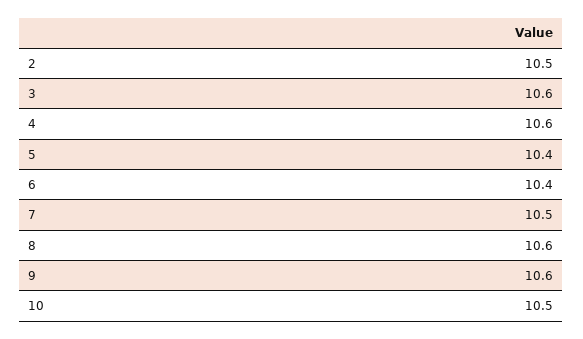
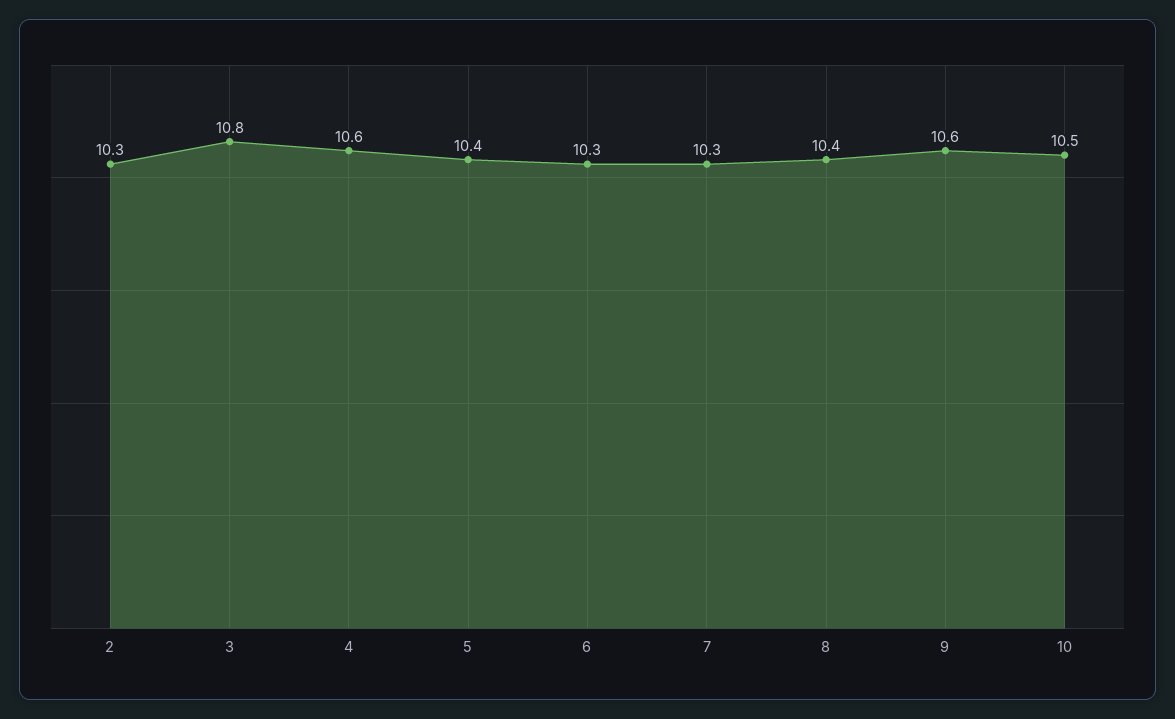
2: 10.5 -> 10.3
3: 10.6 -> 10.8
6: 10.4 -> 10.3
7: 10.5 -> 10.3
8: 10.6 -> 10.4

